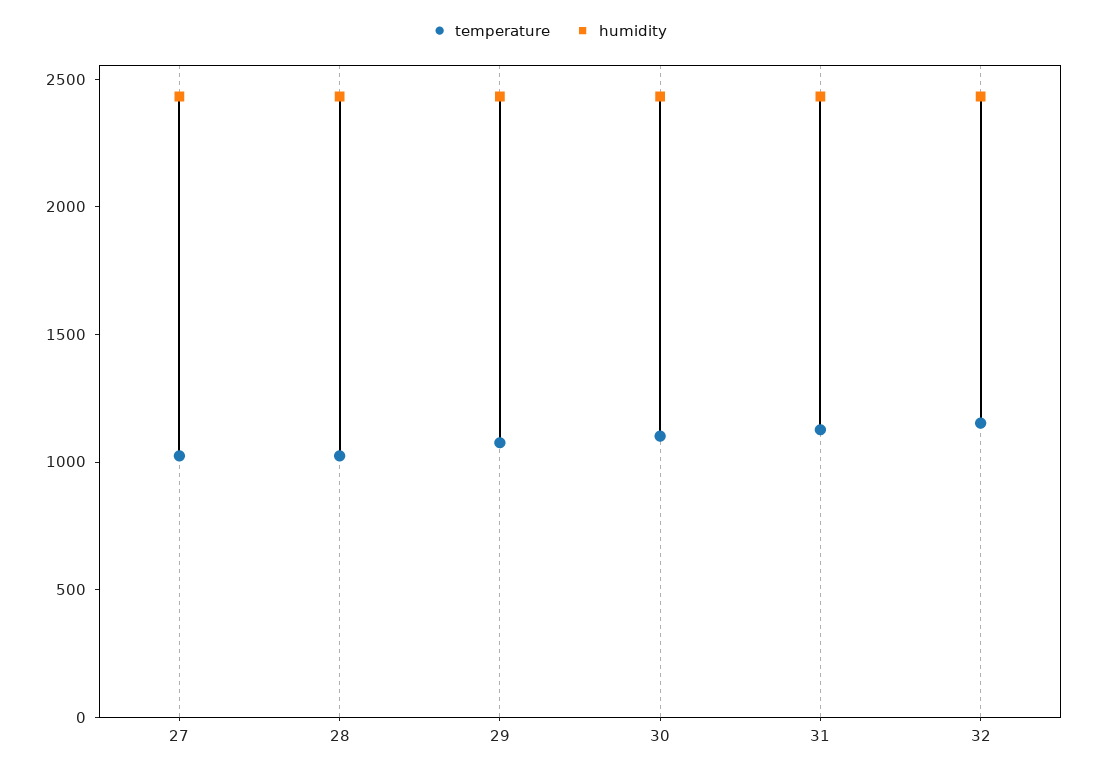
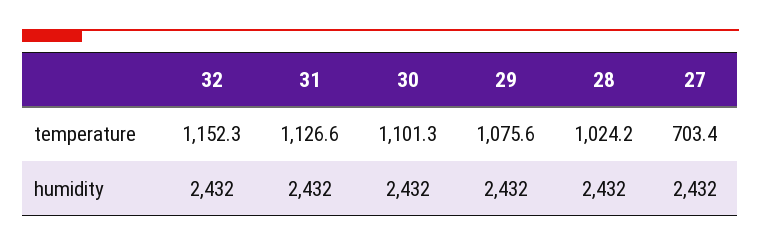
temperature, 27: 1000 -> 703.4

